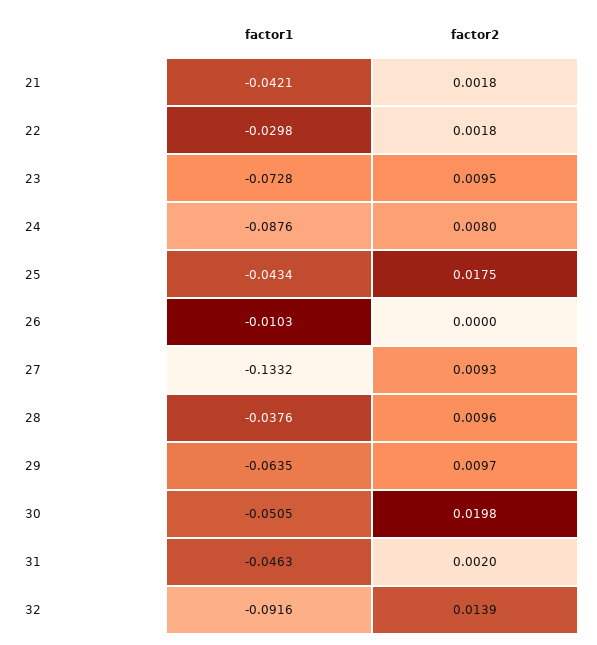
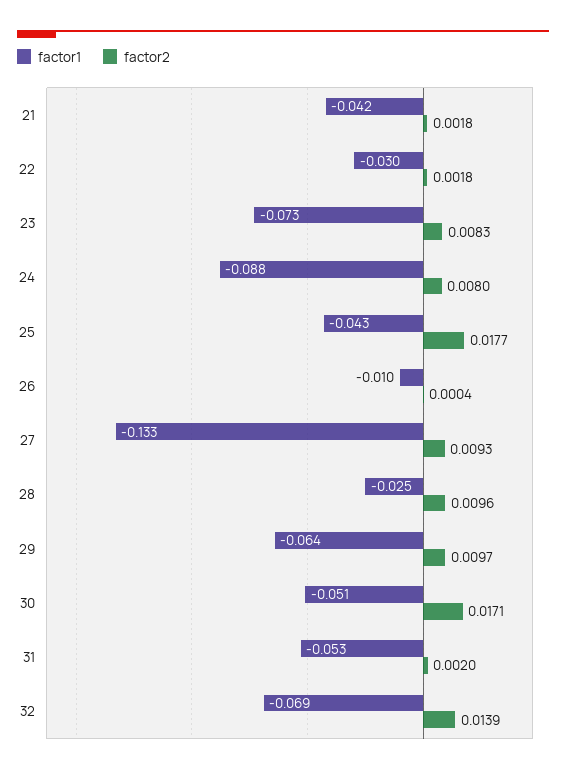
factor2, 23: 0.0095 -> 0.0083
factor2, 25: 0.0175 -> 0.0177
factor2, 26: 0 -> 0.0004
factor1, 28: -0.0376 -> -0.025
factor2, 30: 0.0198 -> 0.0171
factor1, 31: -0.0463 -> -0.053
factor1, 32: -0.0916 -> -0.069

